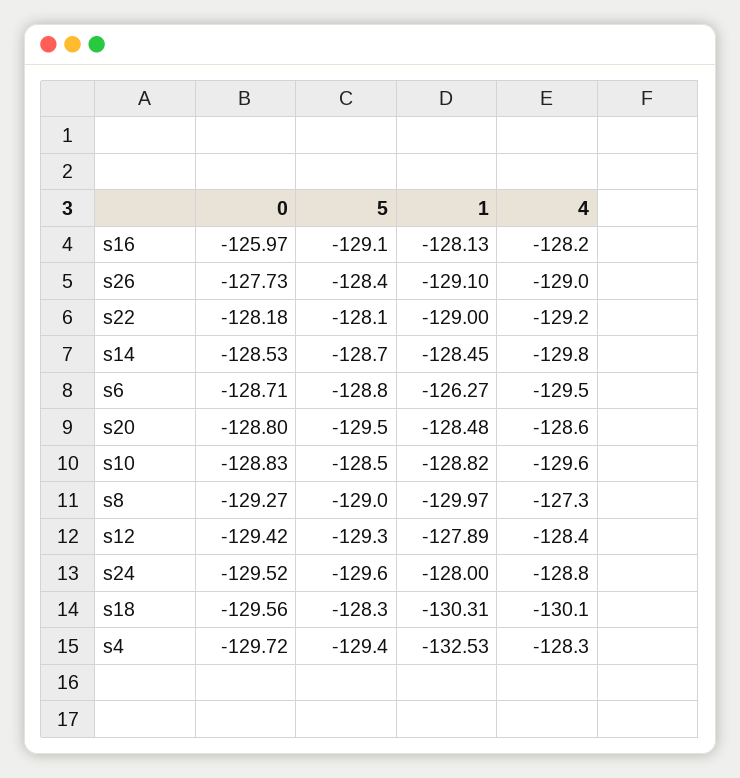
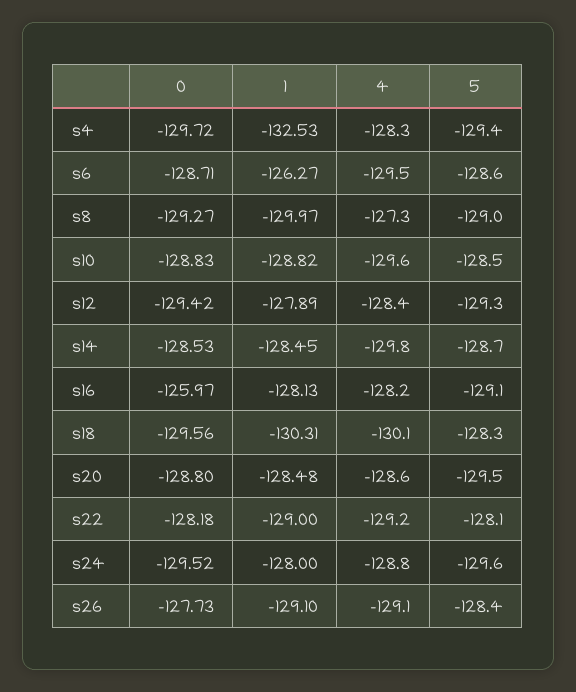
4, s26: -129 -> -129.1
5, s6: -128.8 -> -128.6

